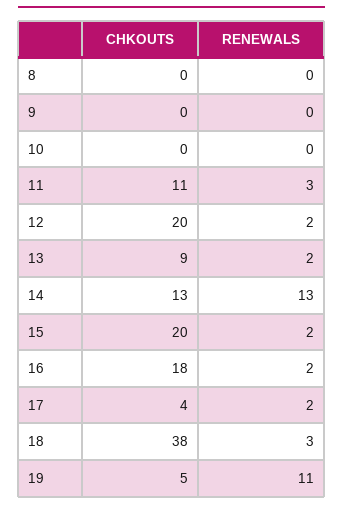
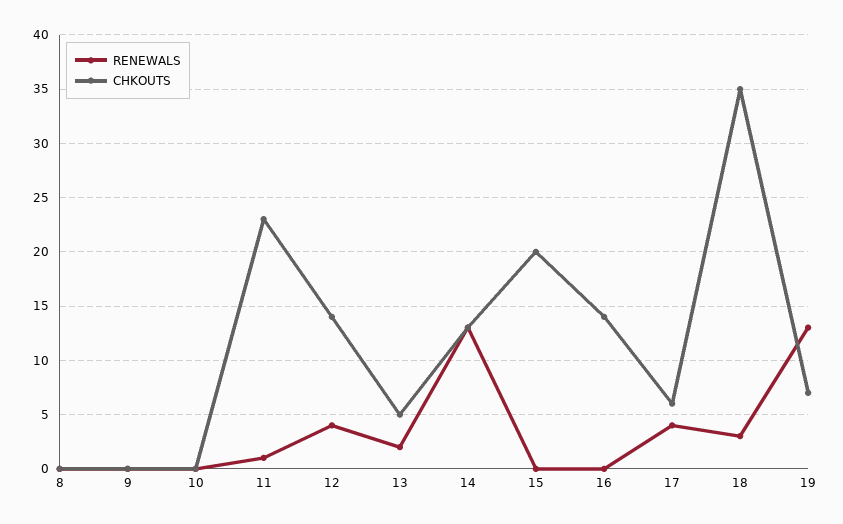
CHKOUTS, 11: 11 -> 23
RENEWALS, 11: 3 -> 1
CHKOUTS, 12: 20 -> 14
RENEWALS, 12: 2 -> 4
CHKOUTS, 13: 9 -> 5
RENEWALS, 15: 2 -> 0
CHKOUTS, 16: 18 -> 14
RENEWALS, 16: 2 -> 0
CHKOUTS, 17: 4 -> 6
RENEWALS, 17: 2 -> 4
CHKOUTS, 18: 38 -> 35
CHKOUTS, 19: 5 -> 7
RENEWALS, 19: 11 -> 13

